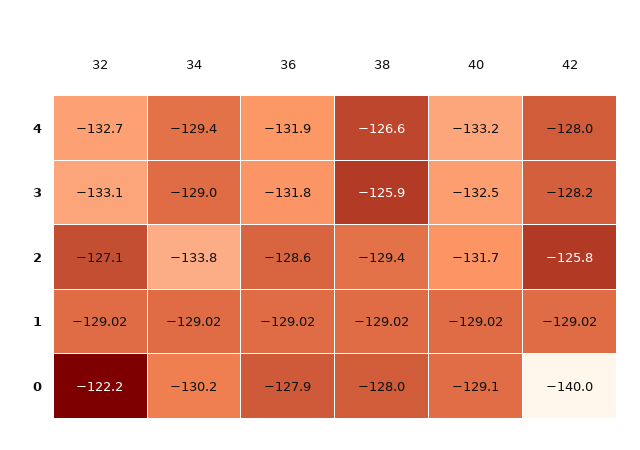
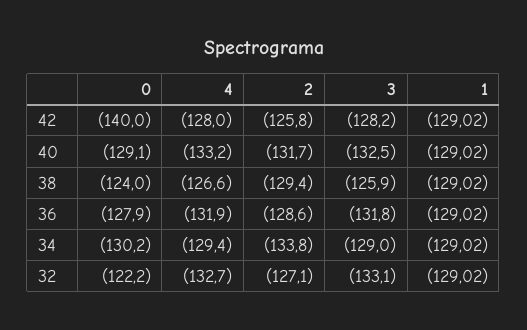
38, 0: -128 -> -124

